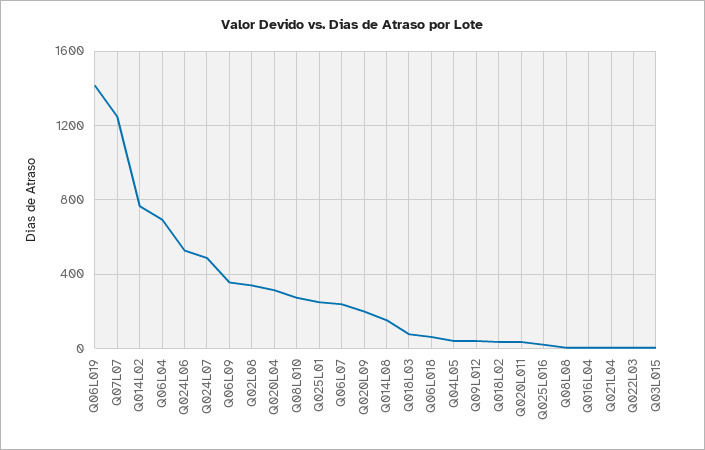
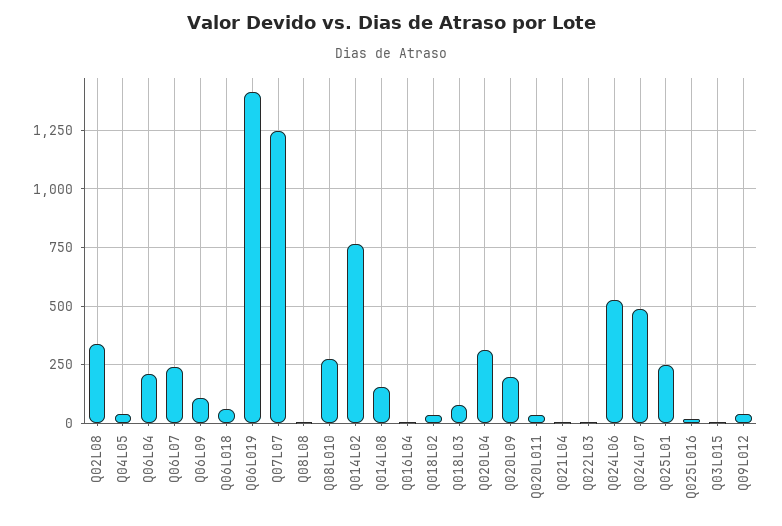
Q06L04: 700 -> 200
Q06L09: 350 -> 100

